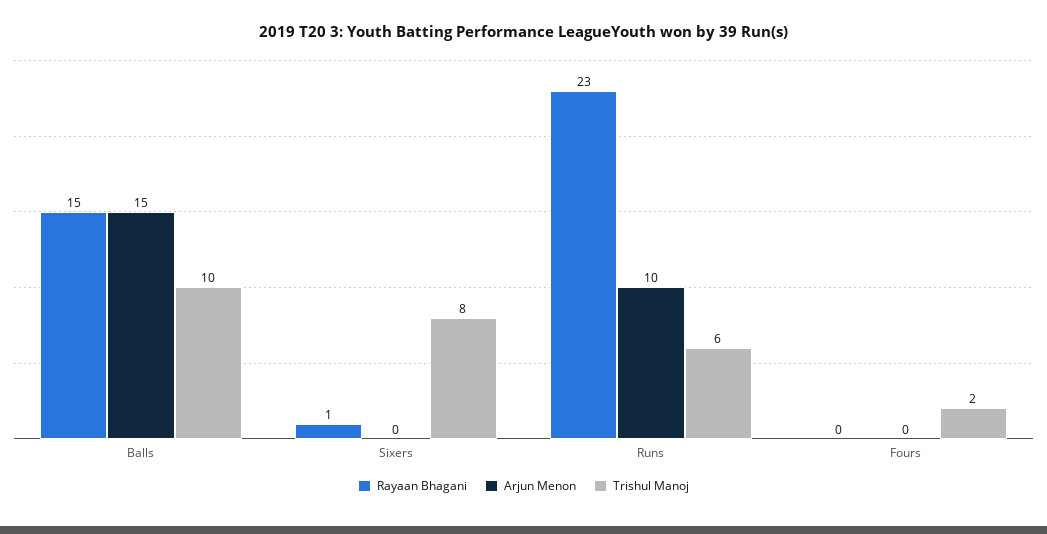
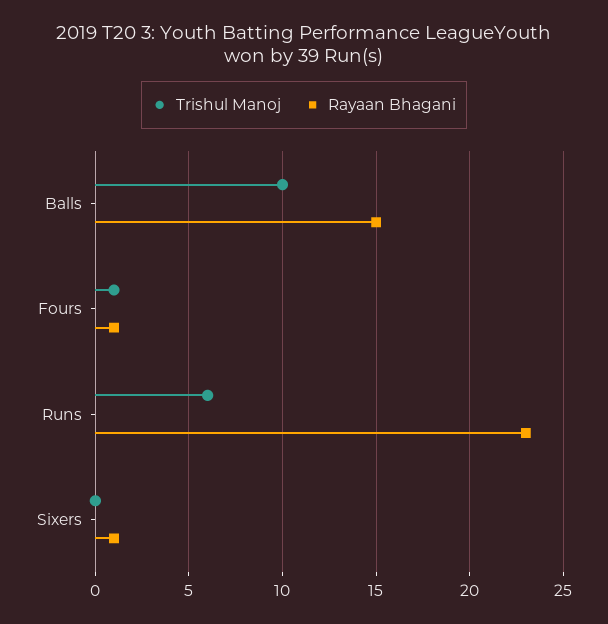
Arjun Menon, Balls: 15 -> none
Arjun Menon, Sixers: 0 -> none
Trishul Manoj, Sixers: 8 -> 0
Arjun Menon, Runs: 10 -> none
Rayaan Bhagani, Fours: 0 -> 1
Arjun Menon, Fours: 0 -> none
Trishul Manoj, Fours: 2 -> 1

